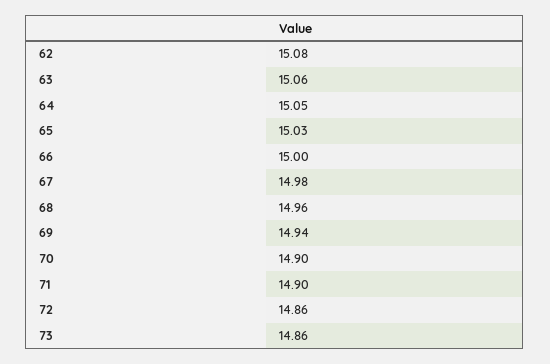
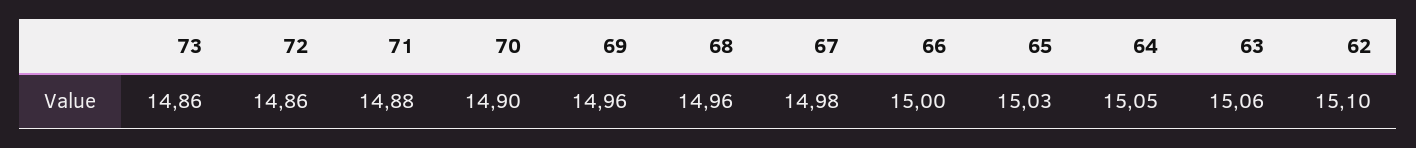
62: 15.08 -> 15.1
69: 14.94 -> 14.96
71: 14.9 -> 14.88

